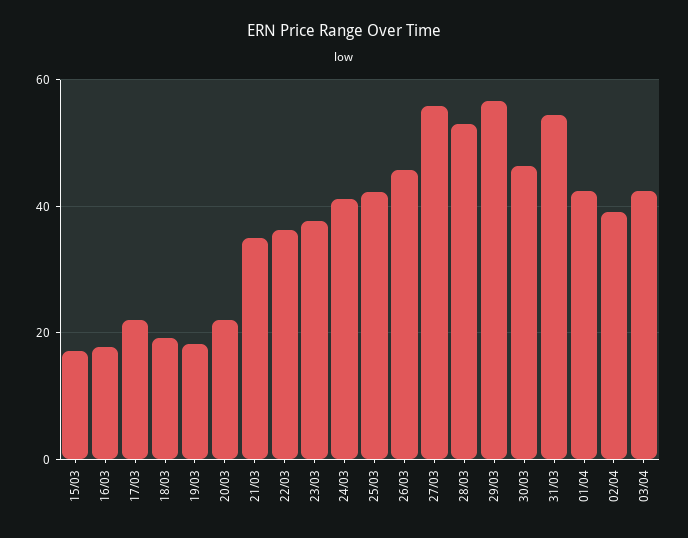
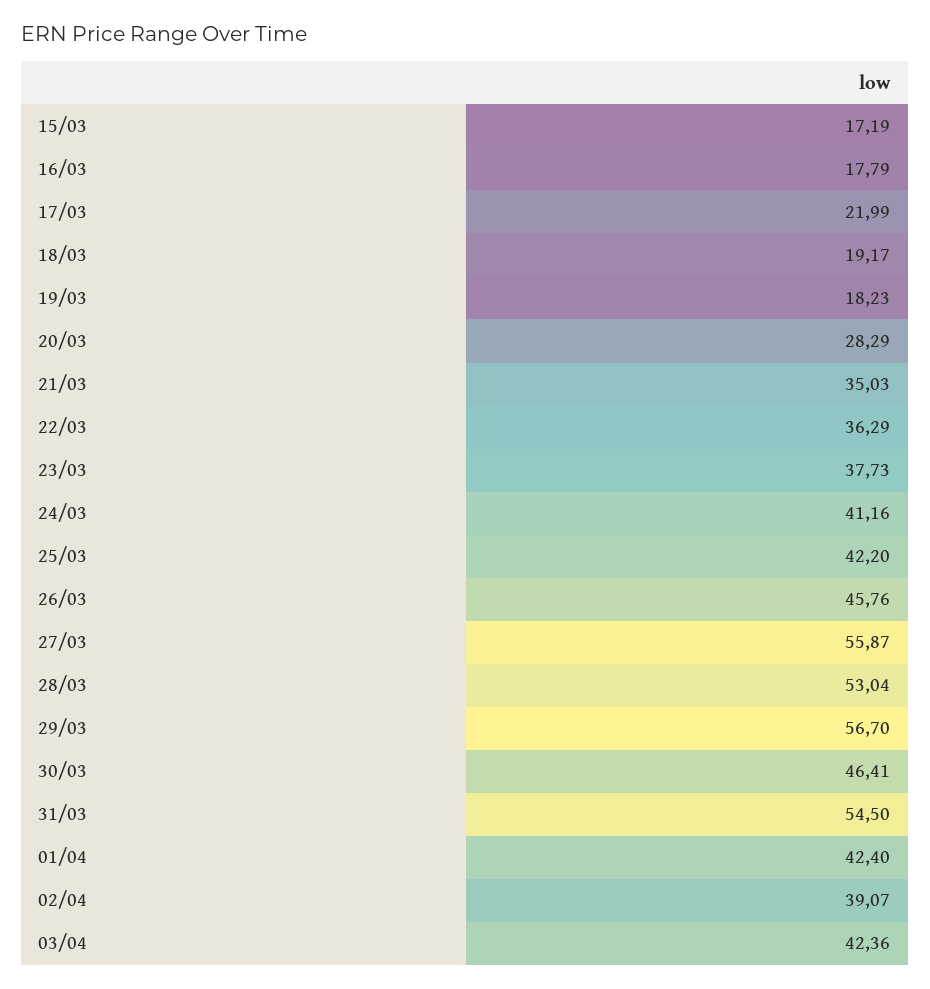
20/03: 22 -> 28.29

